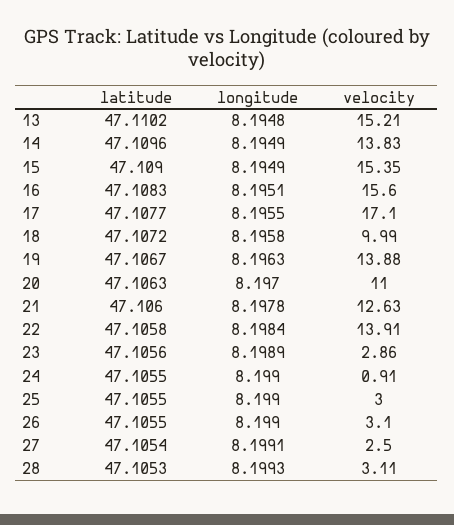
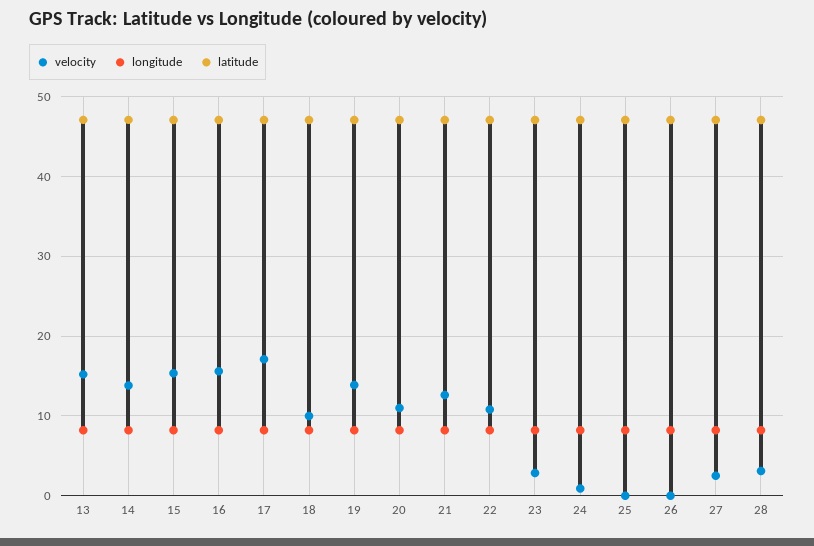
velocity, 22: 13.91 -> 11
velocity, 25: 3 -> 0
velocity, 26: 3.1 -> 0

